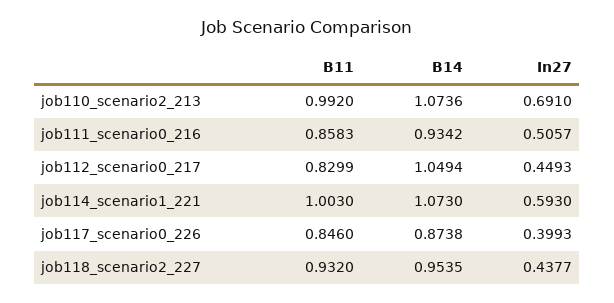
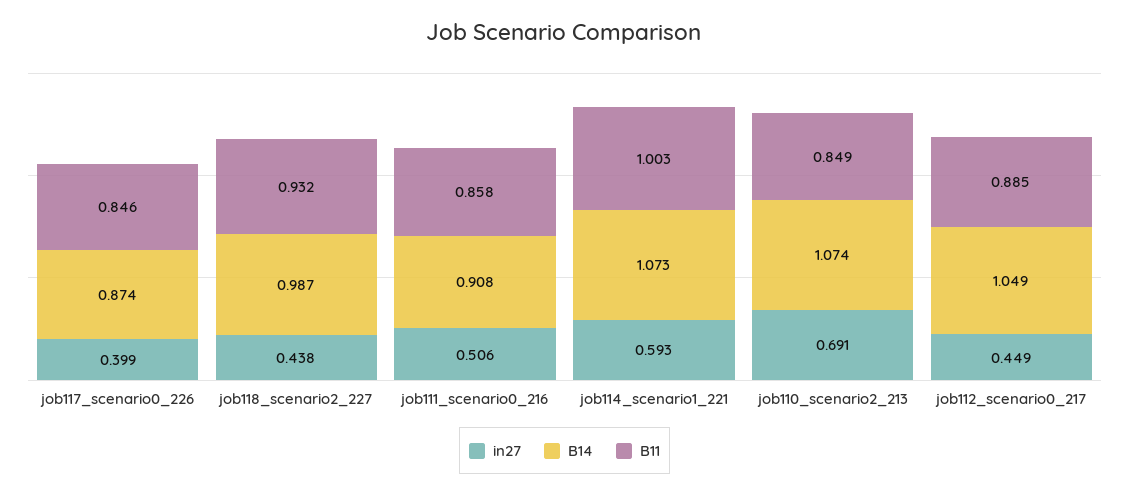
B11, job110_scenario2_213: 0.992 -> 0.849
B14, job111_scenario0_216: 0.9342 -> 0.908
B11, job112_scenario0_217: 0.8299 -> 0.885
B14, job118_scenario2_227: 0.9535 -> 0.987

